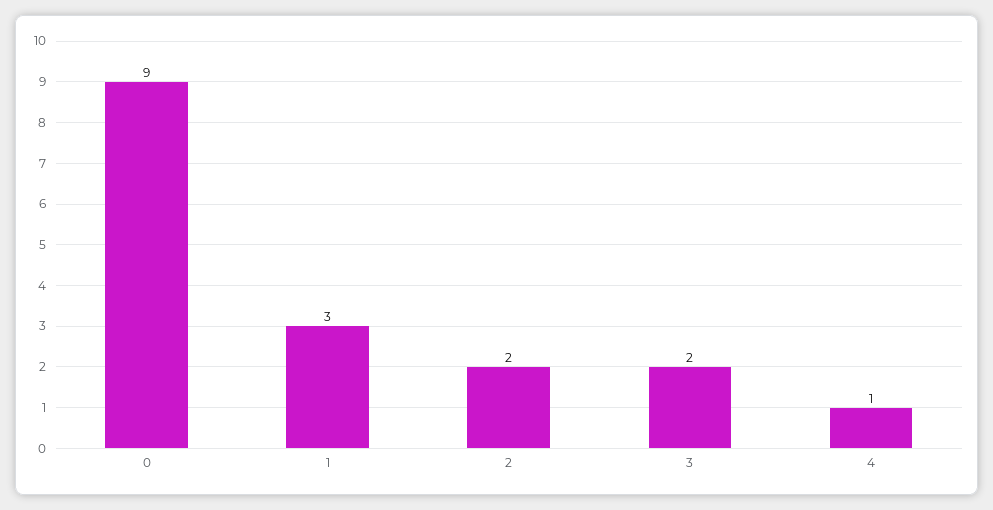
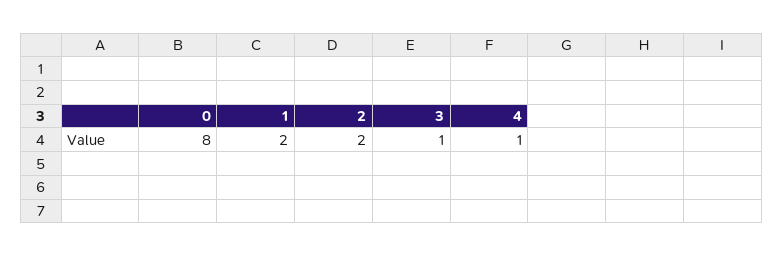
0: 9 -> 8
1: 3 -> 2
3: 2 -> 1

